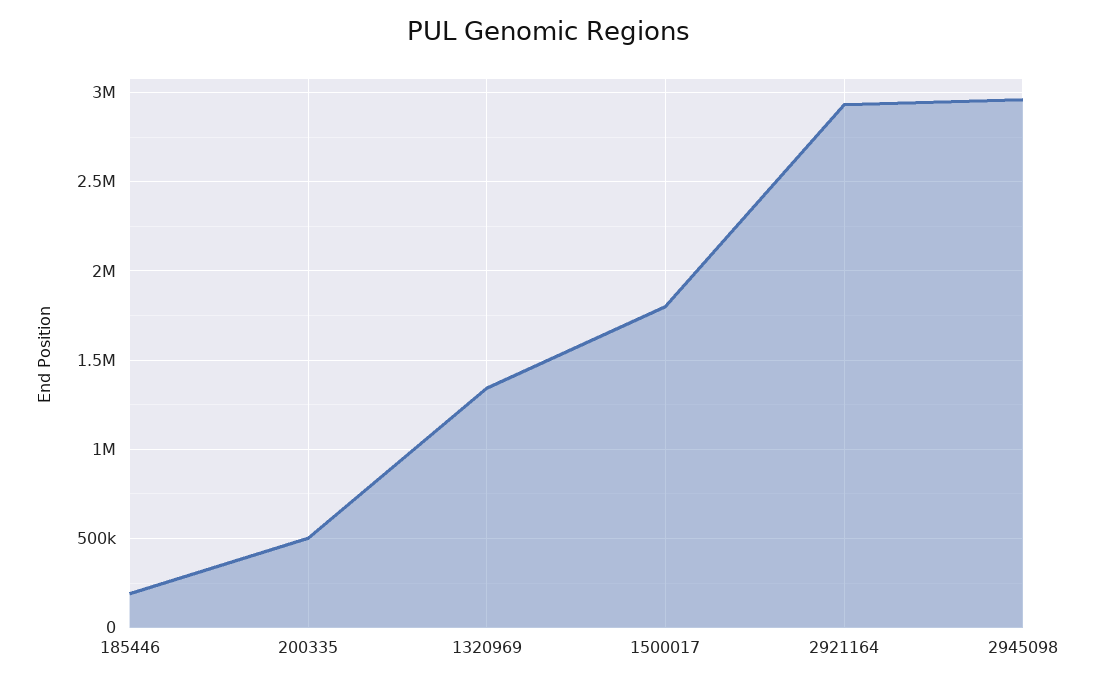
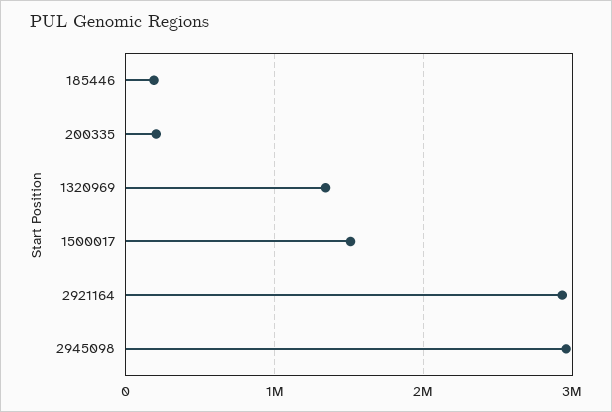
200335: 500000 -> 200000
1500017: 1800000 -> 1500000

